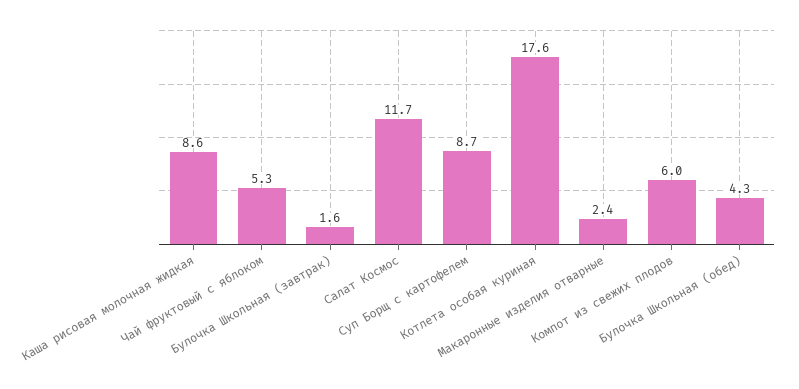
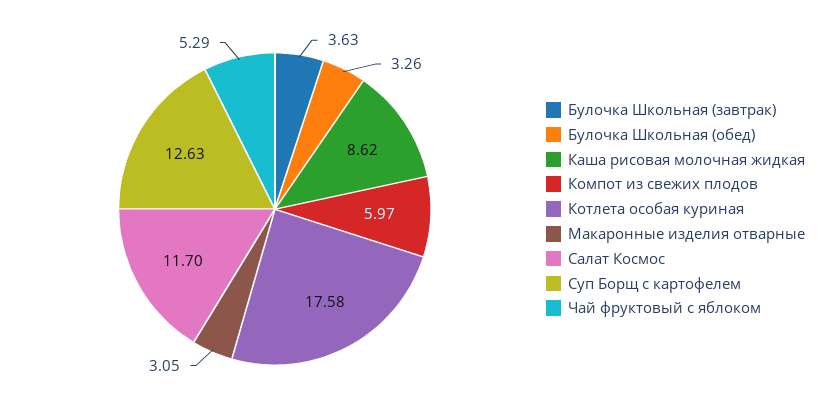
Булочка Школьная (завтрак): 1.6 -> 3.63
Суп Борщ с картофелем: 8.7 -> 12.63
Макаронные изделия отварные: 2.4 -> 3.05
Булочка Школьная (обед): 4.3 -> 3.26

